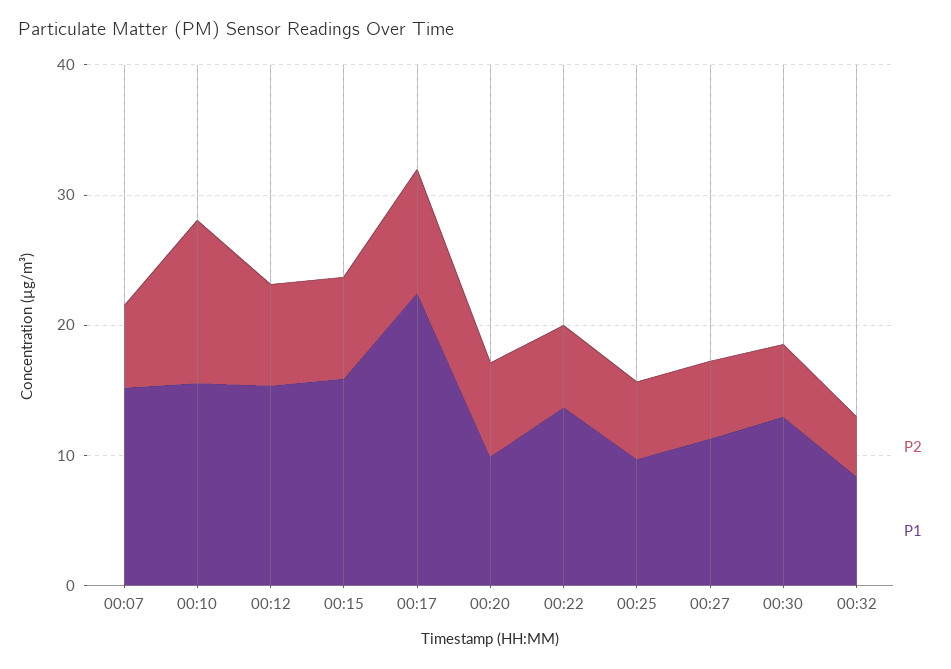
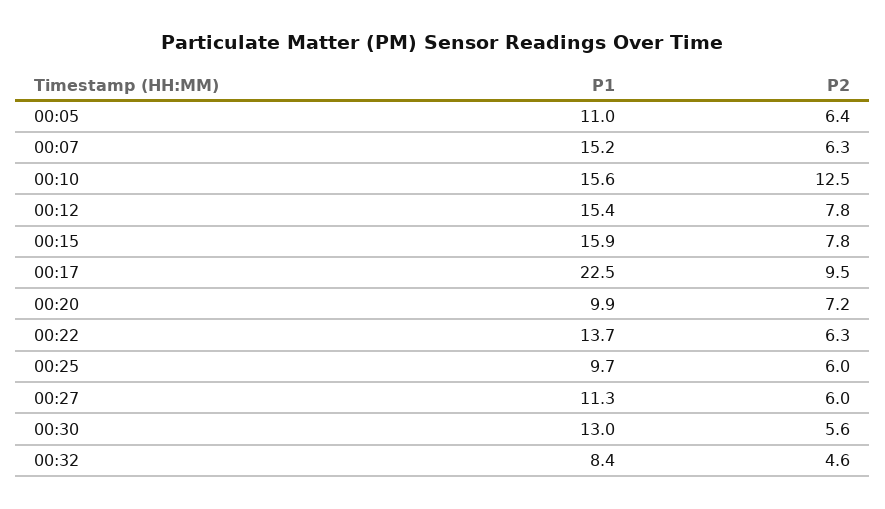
P1, 00:05: none -> 11
P2, 00:05: none -> 6.4

